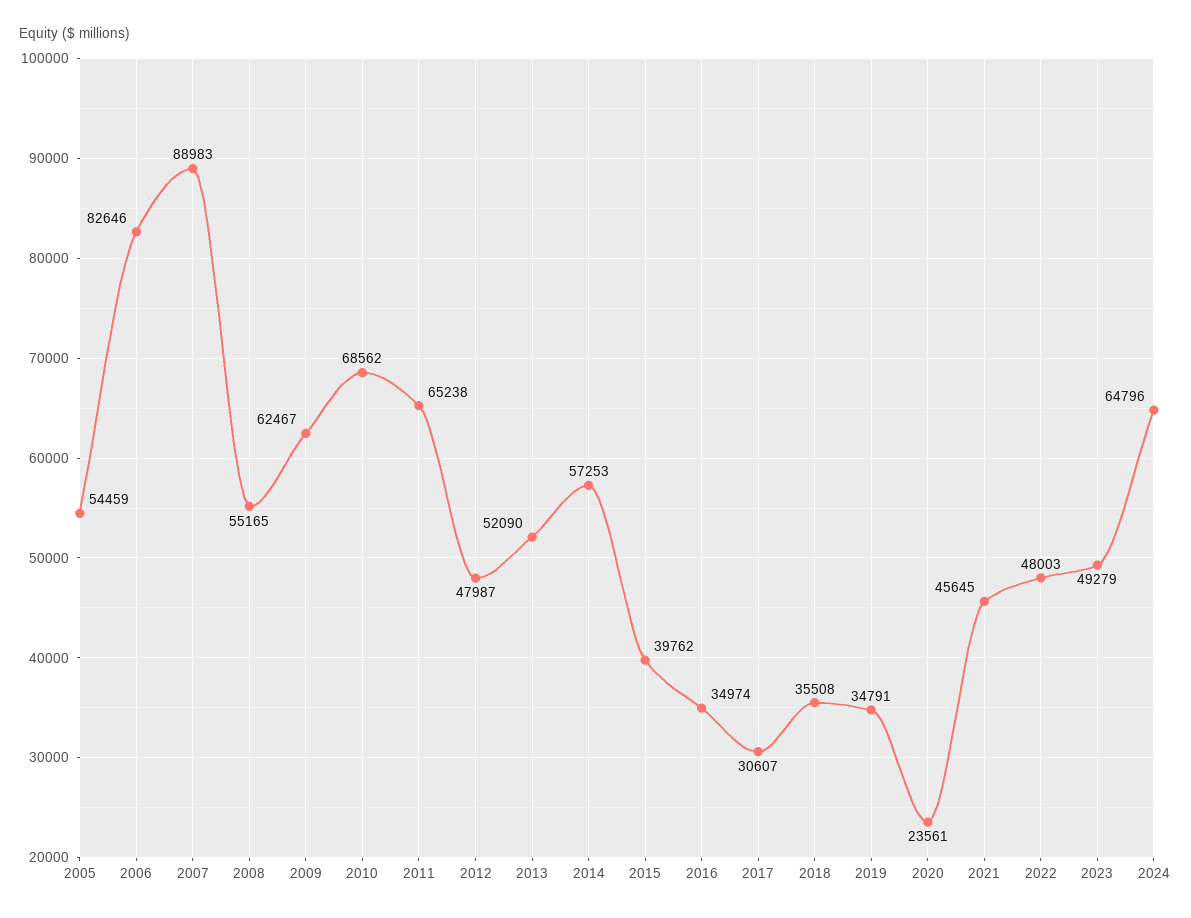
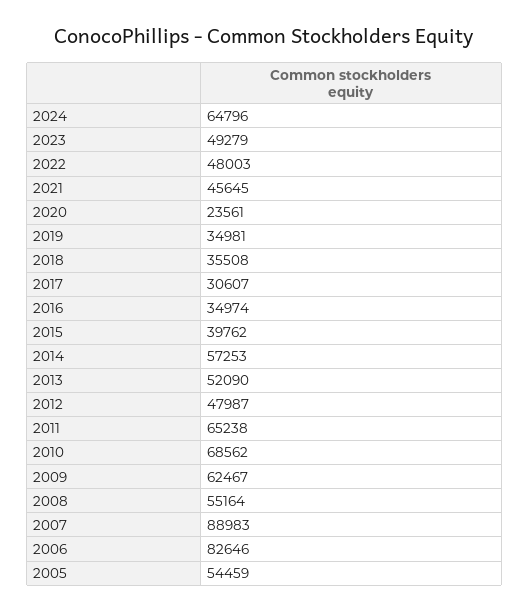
2008: 55165 -> 55164
2019: 34791 -> 34981

